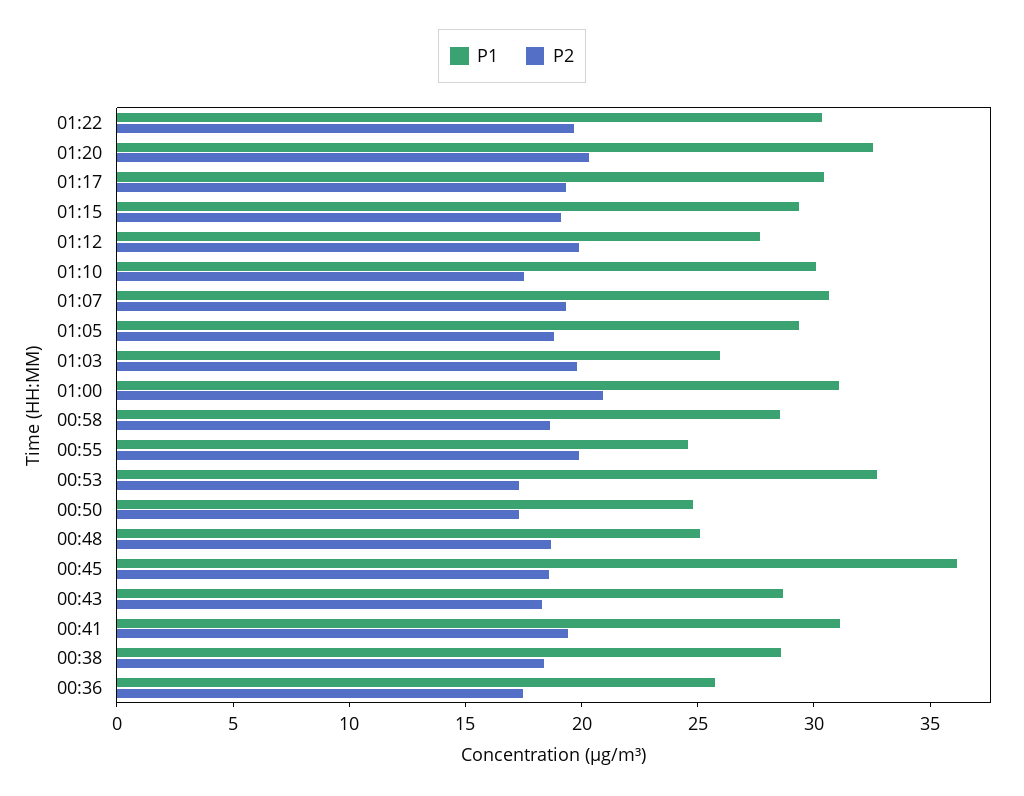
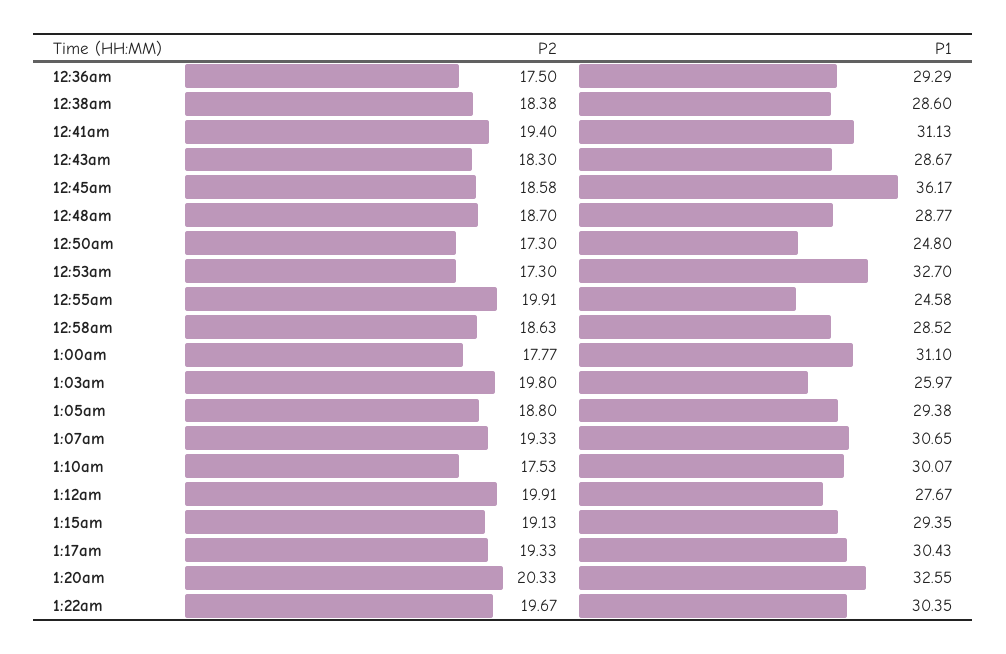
P2, 01:00: 21 -> 17.77
P1, 00:48: 25 -> 28.77
P1, 00:36: 26 -> 29.29

